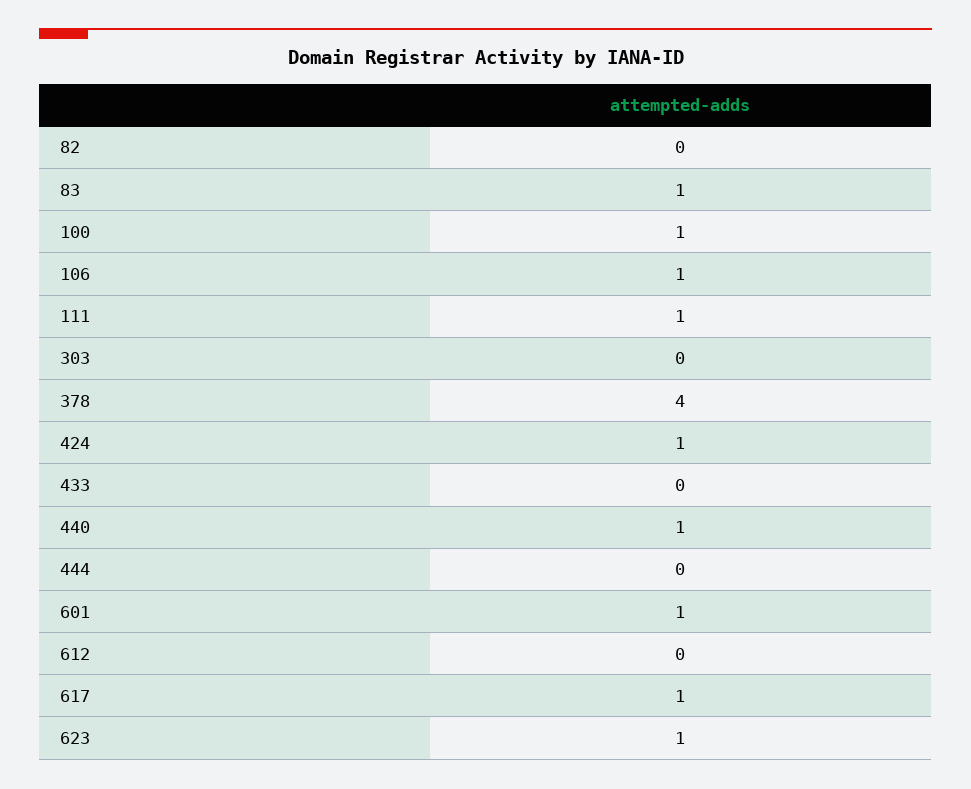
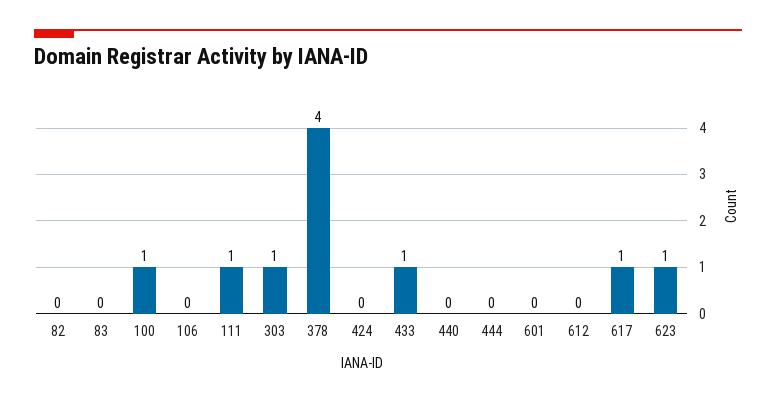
83: 1 -> 0
106: 1 -> 0
303: 0 -> 1
424: 1 -> 0
433: 0 -> 1
440: 1 -> 0
601: 1 -> 0

